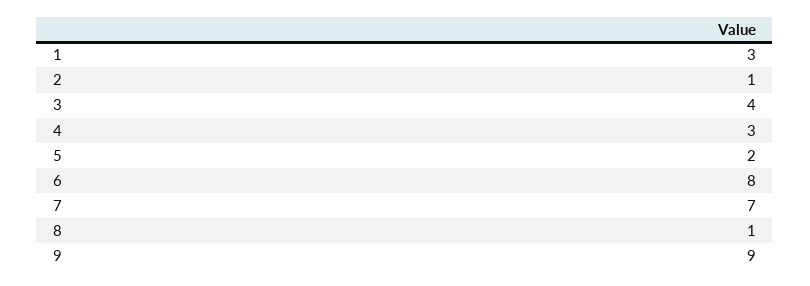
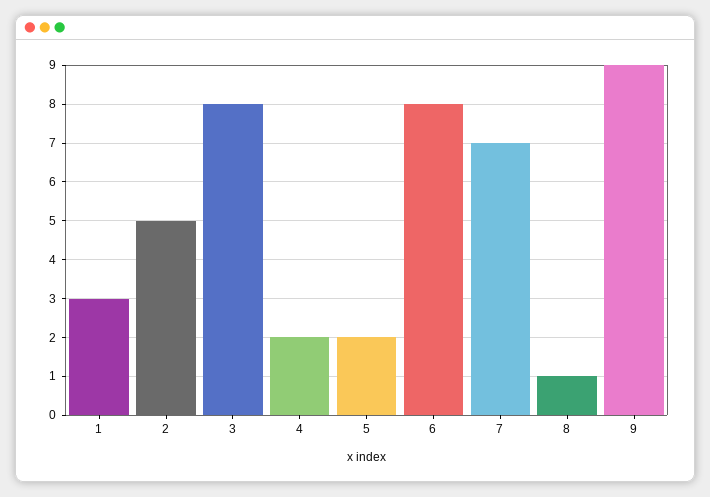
2: 1 -> 5
3: 4 -> 8
4: 3 -> 2

